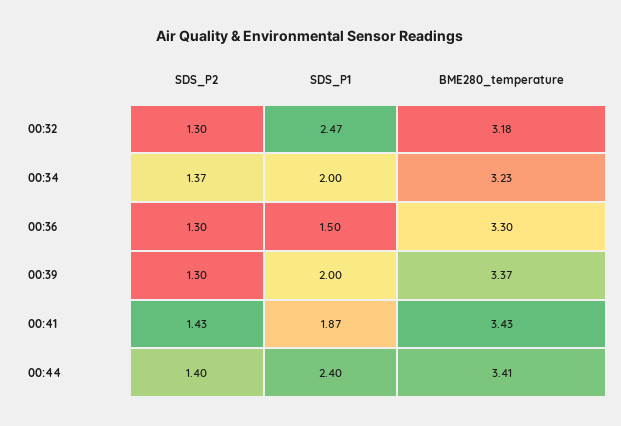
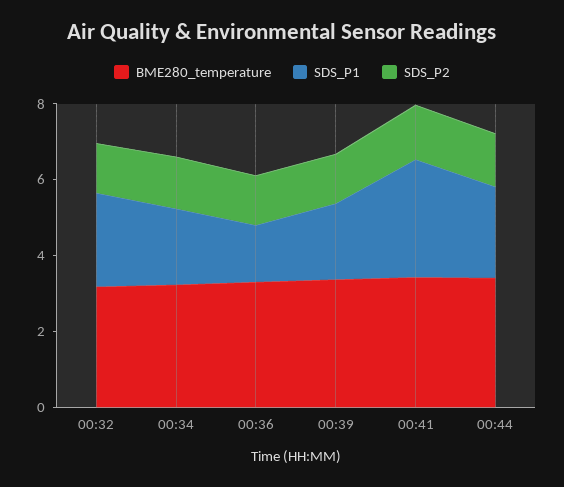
SDS_P1, 00:41: 1.87 -> 3

